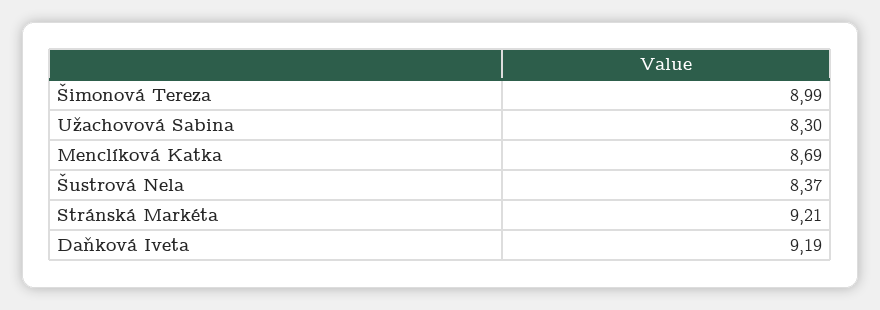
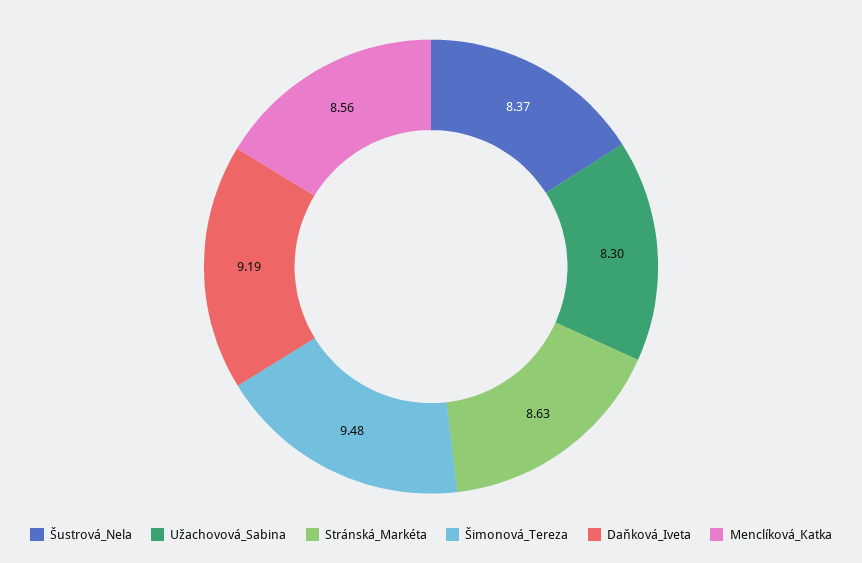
Šimonová Tereza: 8.99 -> 9.48
Menclíková Katka: 8.69 -> 8.56
Stránská Markéta: 9.21 -> 8.63

